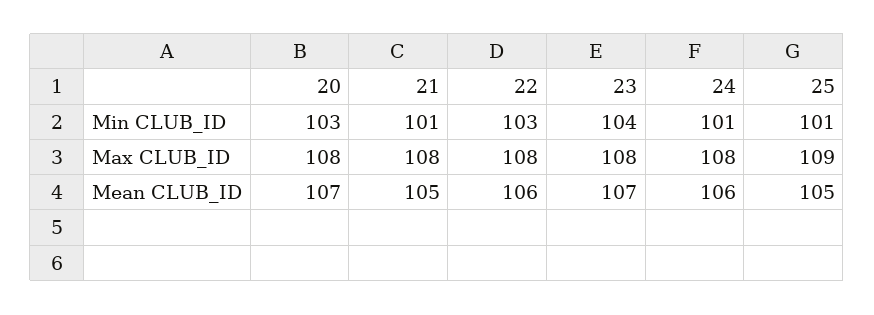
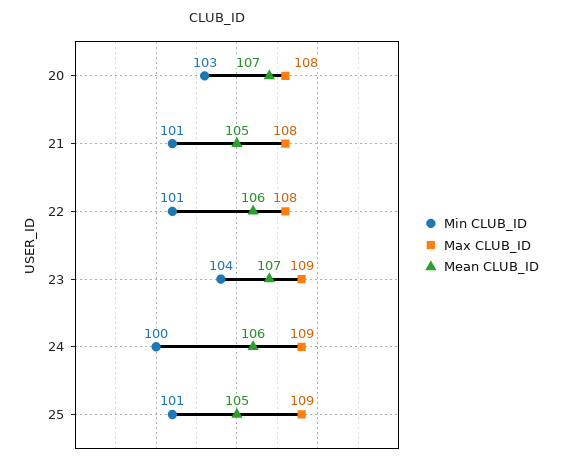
Min CLUB_ID, 22: 103 -> 101
Min CLUB_ID, 24: 101 -> 100
Max CLUB_ID, 23: 108 -> 109
Max CLUB_ID, 24: 108 -> 109

